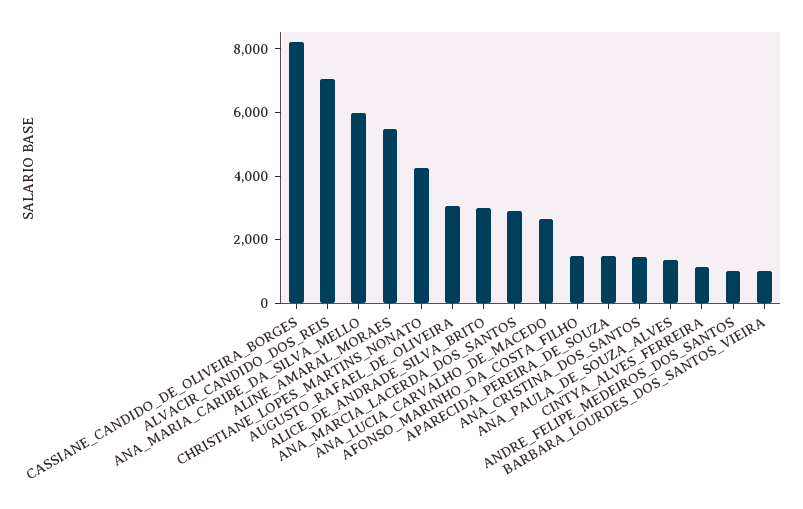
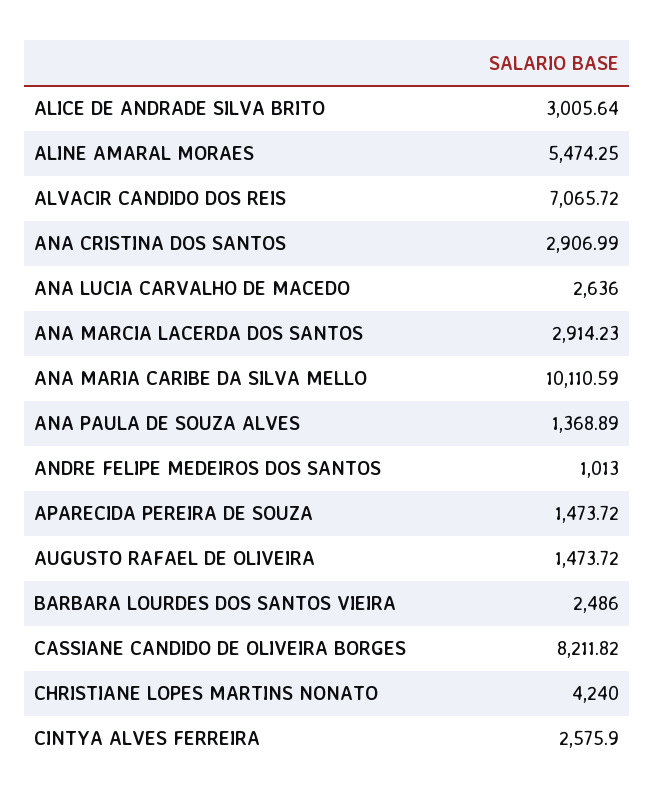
ANA_MARIA_CARIBE_DA_SILVA_MELLO: 6000 -> 10110.59
AUGUSTO_RAFAEL_DE_OLIVEIRA: 3000 -> 1473.72
AFONSO_MARINHO_DA_COSTA_FILHO: 1500 -> none
ANA_CRISTINA_DOS_SANTOS: 1500 -> 2906.99
CINTYA_ALVES_FERREIRA: 1000 -> 2575.9
BARBARA_LOURDES_DOS_SANTOS_VIEIRA: 1000 -> 2486

